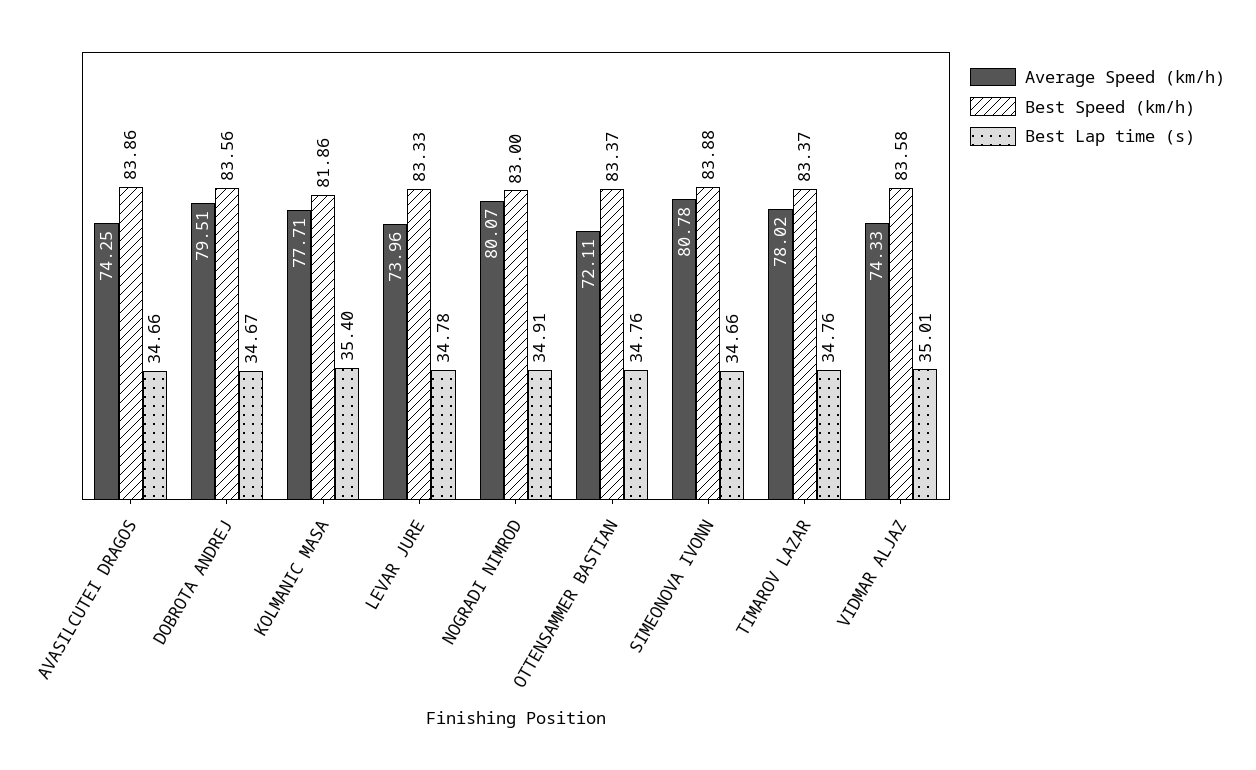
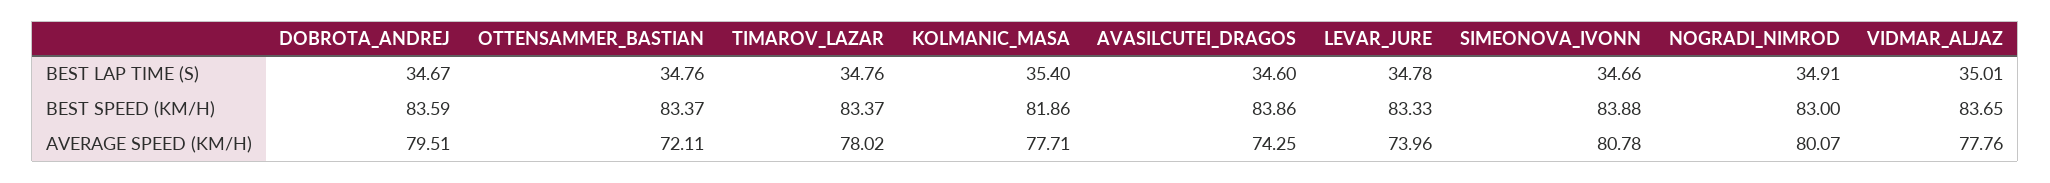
Best Lap time (s), AVASILCUTEI DRAGOS: 34.66 -> 34.6
Best Speed (km/h), DOBROTA ANDREJ: 83.56 -> 83.59
Average Speed (km/h), VIDMAR ALJAZ: 74.33 -> 77.76
Best Speed (km/h), VIDMAR ALJAZ: 83.58 -> 83.65

